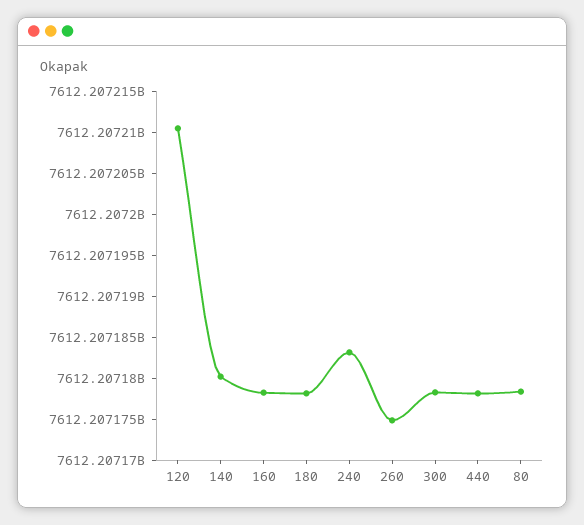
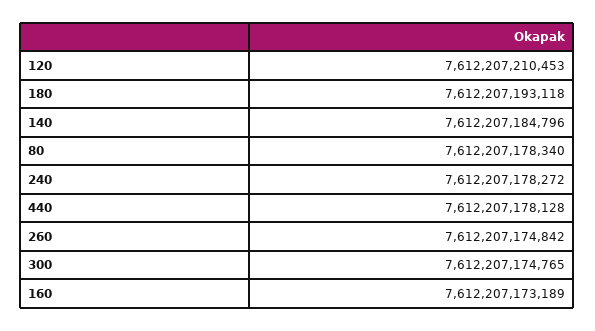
140: 7612207180000 -> 7612207184796
160: 7612207178000 -> 7612207173189
180: 7612207178000 -> 7612207193118
240: 7612207183000 -> 7612207178272
300: 7612207178000 -> 7612207174765

